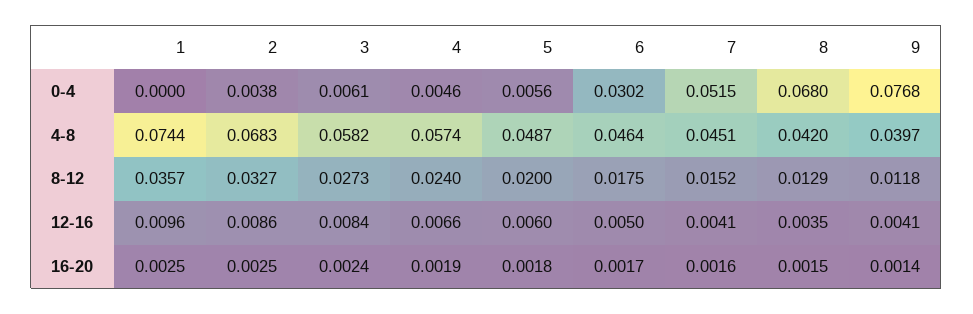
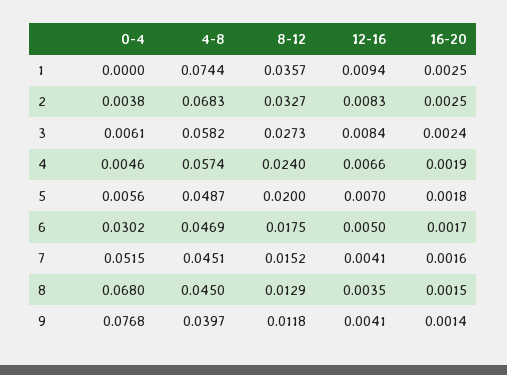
6, 4-8: 0.0464 -> 0.0469
8, 4-8: 0.042 -> 0.045
1, 12-16: 0.0096 -> 0.0094
2, 12-16: 0.0086 -> 0.0083
5, 12-16: 0.006 -> 0.007

